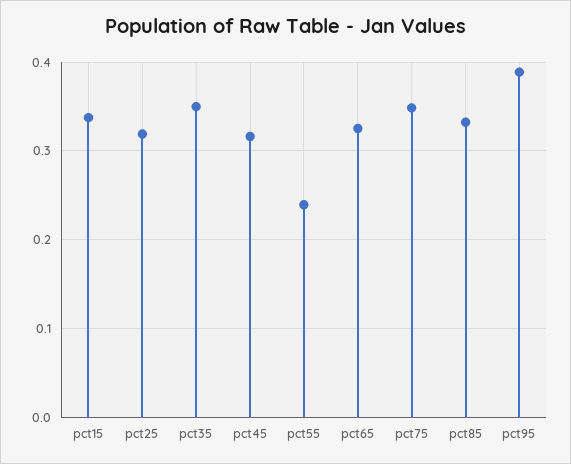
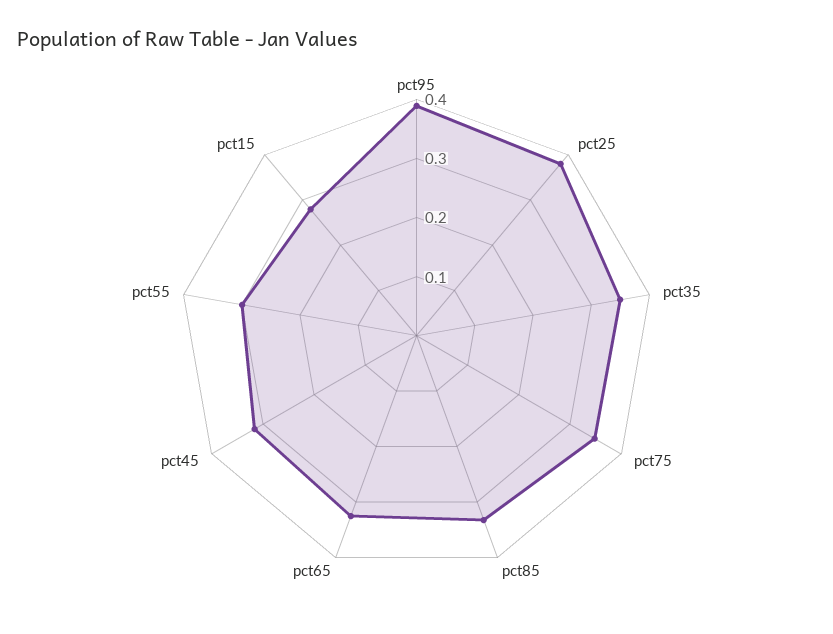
pct15: 0.34 -> 0.28
pct25: 0.32 -> 0.38
pct55: 0.24 -> 0.3

